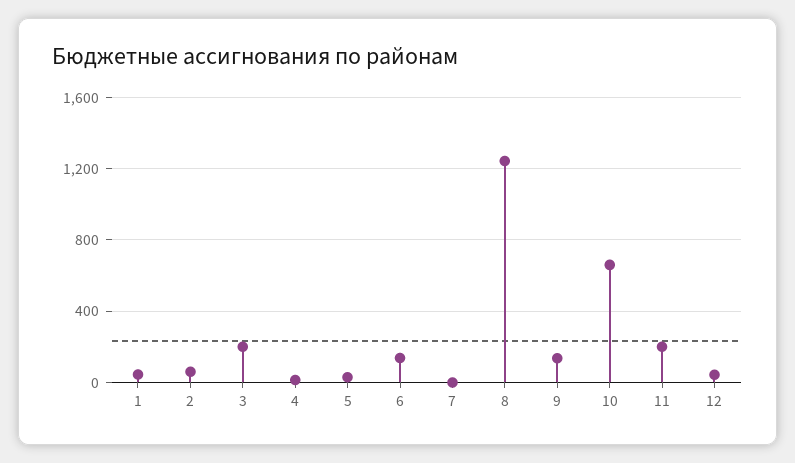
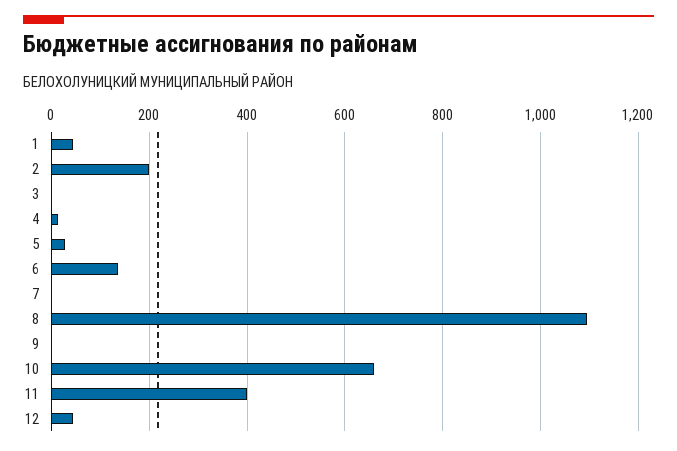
2: 50 -> 200
3: 200 -> 0
8: 1250 -> 1100
9: 150 -> 0
11: 200 -> 400

